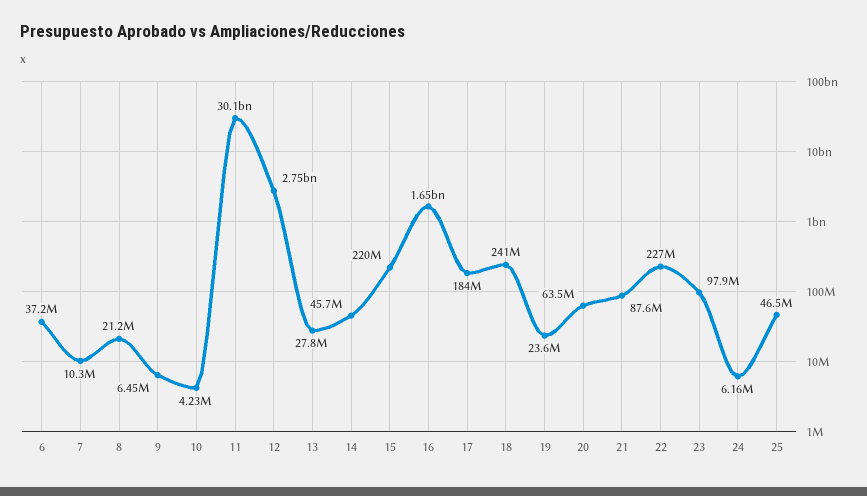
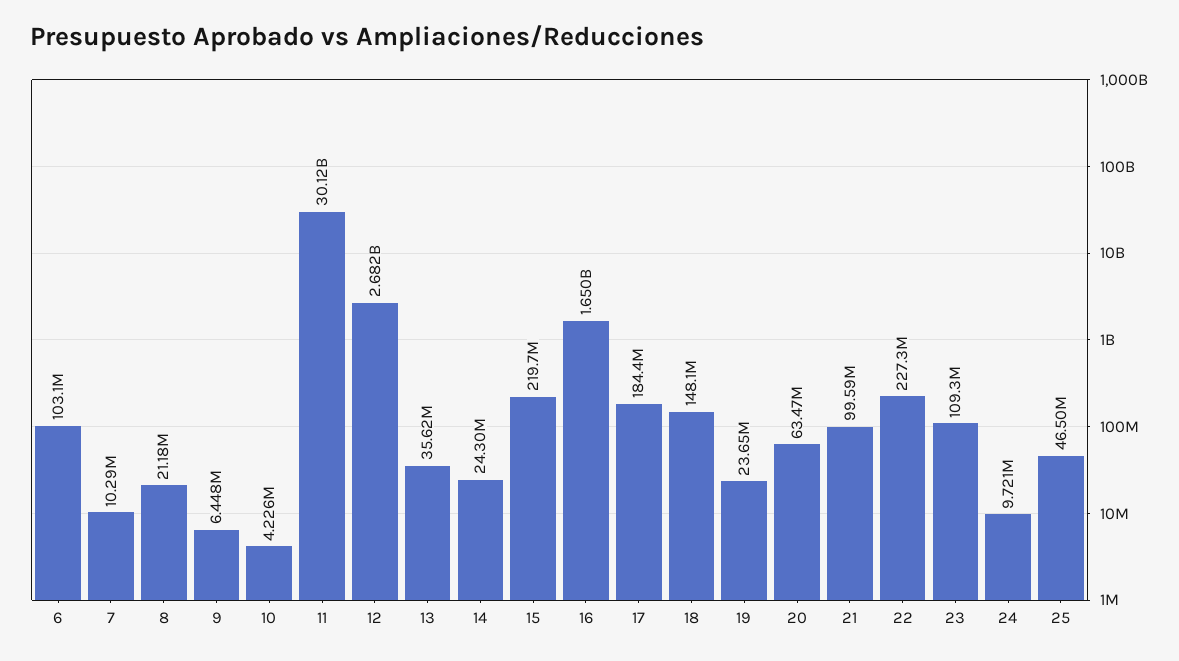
6: 37200000 -> 103100000
12: 2750000000 -> 2682000000
13: 27800000 -> 35620000
14: 45700000 -> 24300000
18: 241000000 -> 148100000
21: 87600000 -> 99590000
23: 97900000 -> 109300000
24: 6160000 -> 9721000

